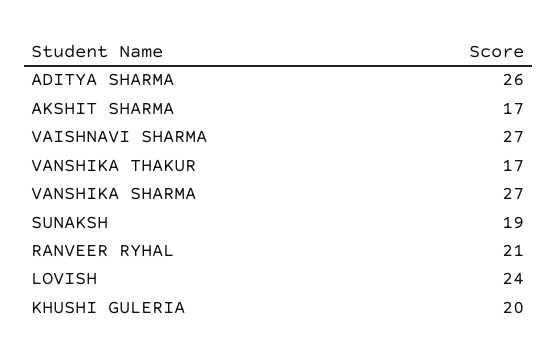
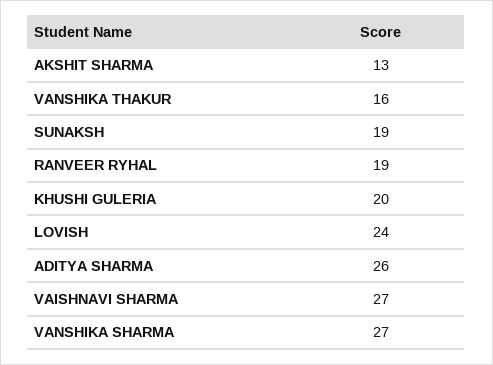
AKSHIT SHARMA: 17 -> 13
VANSHIKA THAKUR: 17 -> 16
RANVEER RYHAL: 21 -> 19

